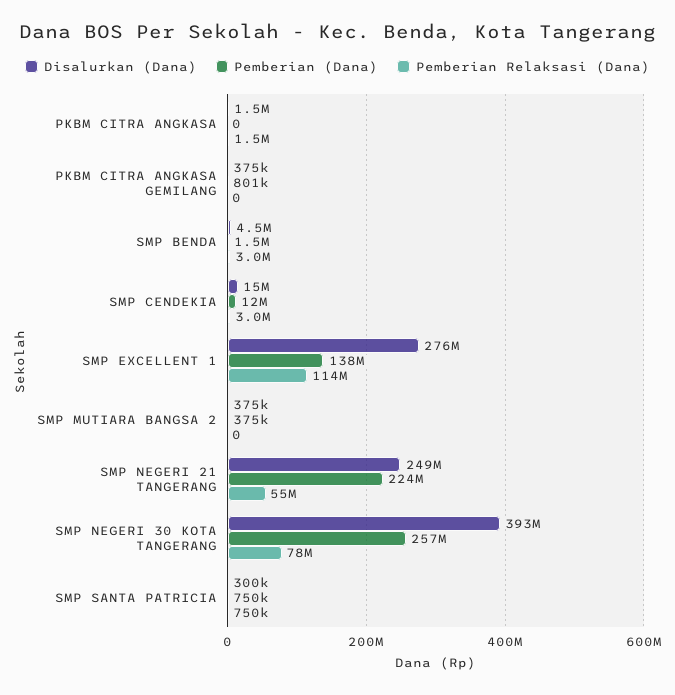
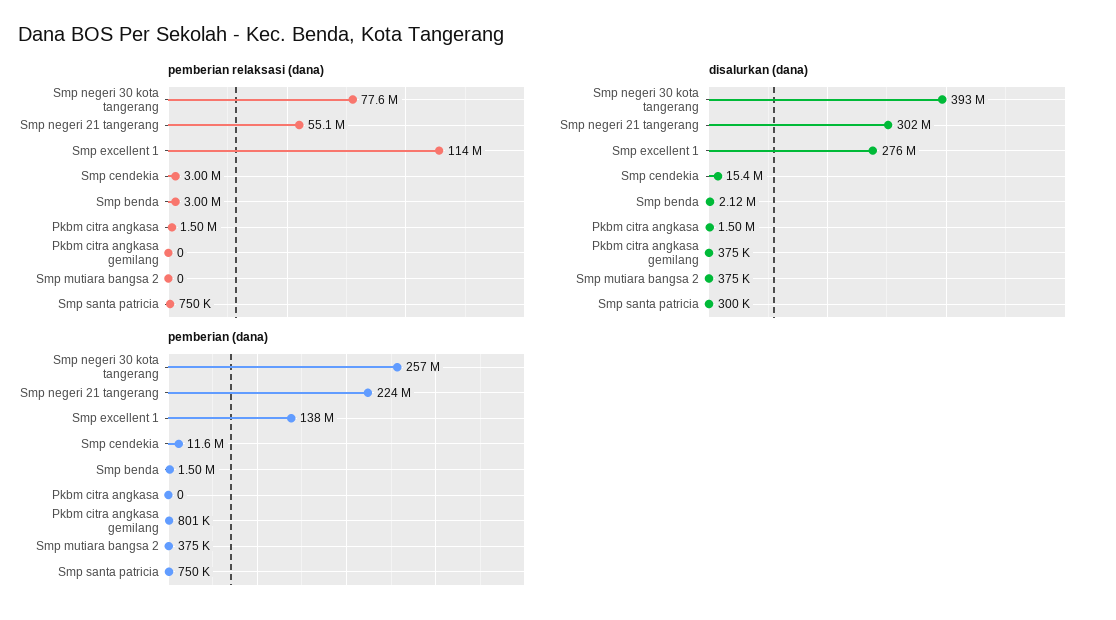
Disalurkan (Dana), SMP BENDA: 4500000 -> 2120000
Disalurkan (Dana), SMP NEGERI 21 TANGERANG: 249000000 -> 302000000

